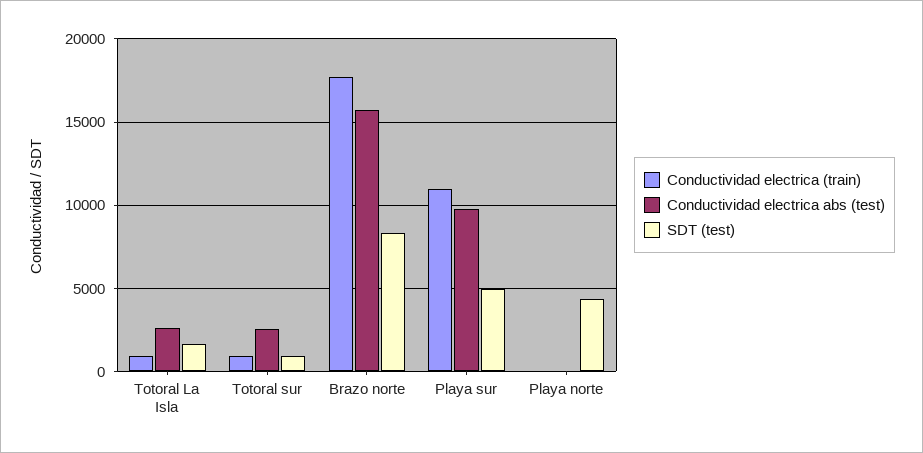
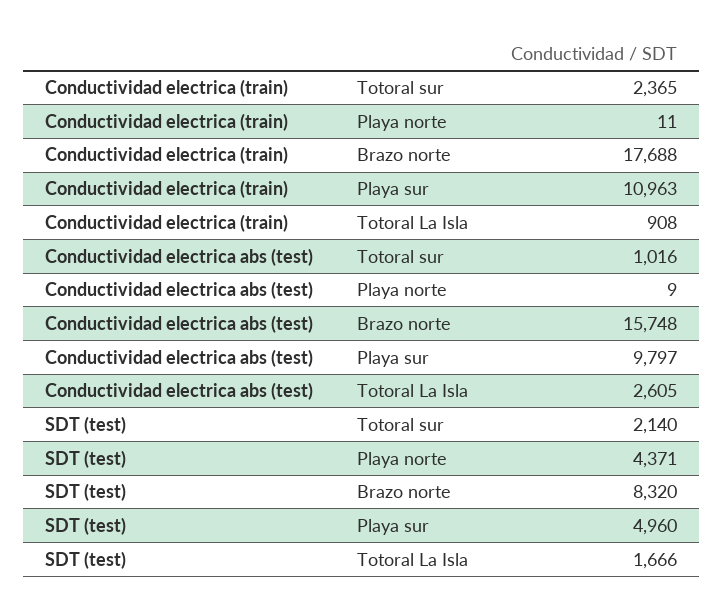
Conductividad electrica (train), Totoral sur: 1000 -> 2365
Conductividad electrica abs (test), Totoral sur: 2500 -> 1016
SDT (test), Totoral sur: 1000 -> 2140

